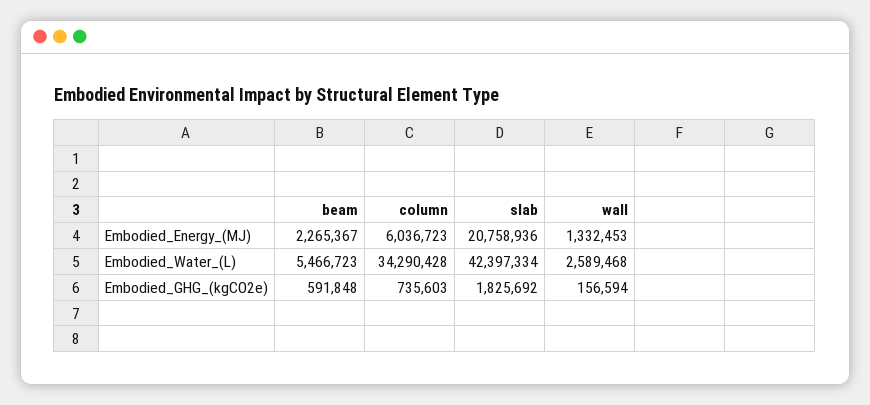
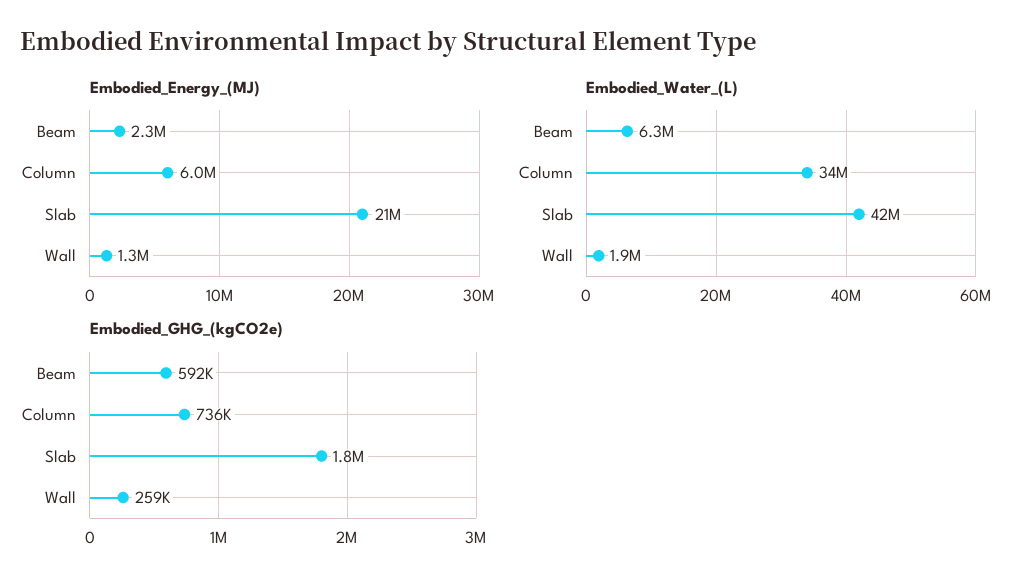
Embodied_Water_(L), beam: 5466723 -> 6300000
Embodied_Water_(L), wall: 2589468 -> 1900000
Embodied_GHG_(kgCO2e), wall: 156594 -> 259000

